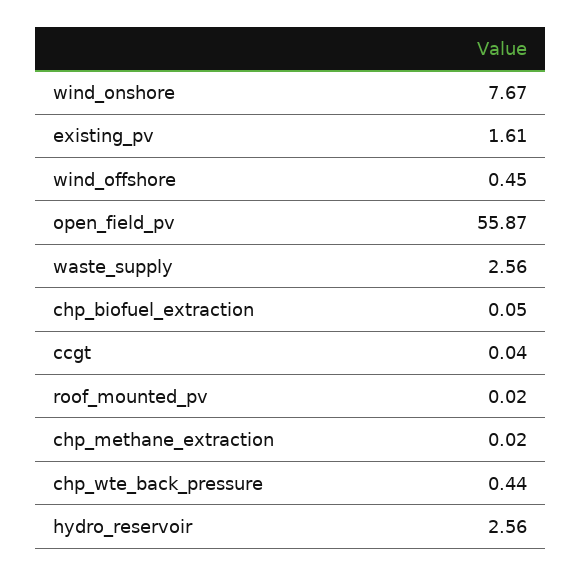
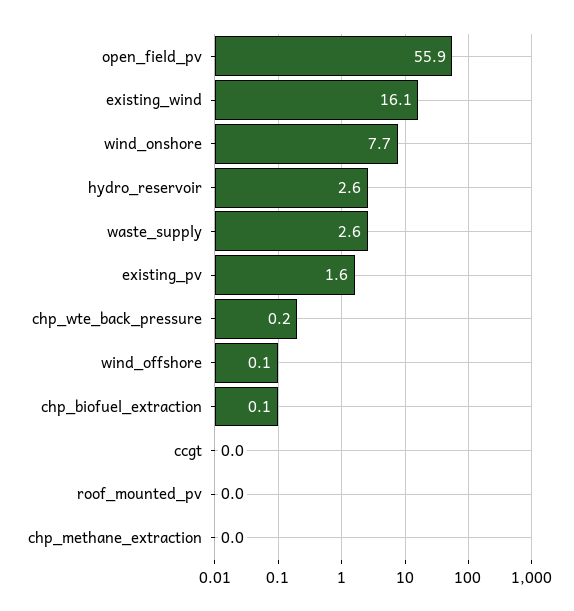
wind_offshore: 0.45 -> 0.1
chp_wte_back_pressure: 0.44 -> 0.2
existing_wind: none -> 16.1

